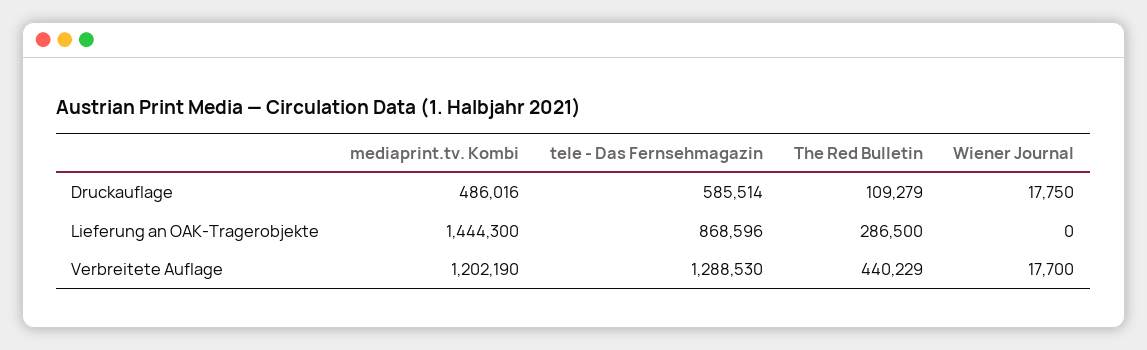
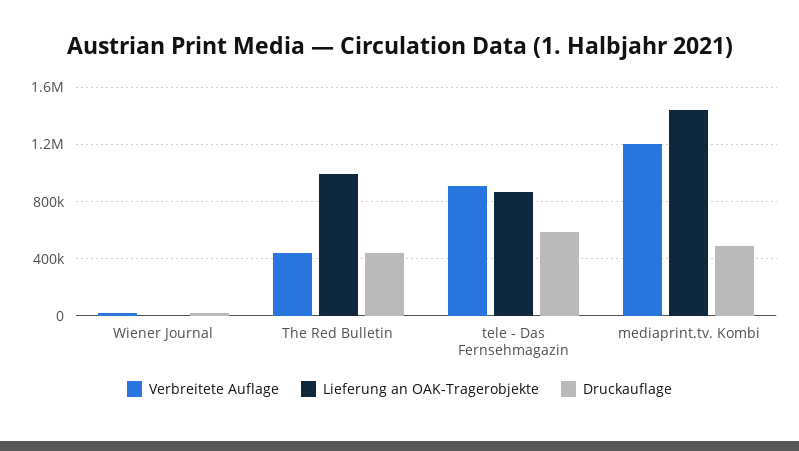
Druckauflage, The Red Bulletin: 109279 -> 450000
Lieferung an OAK-Tragerobjekte, The Red Bulletin: 286500 -> 1000000
Verbreitete Auflage, tele - Das Fernsehmagazin: 1288530 -> 900000

